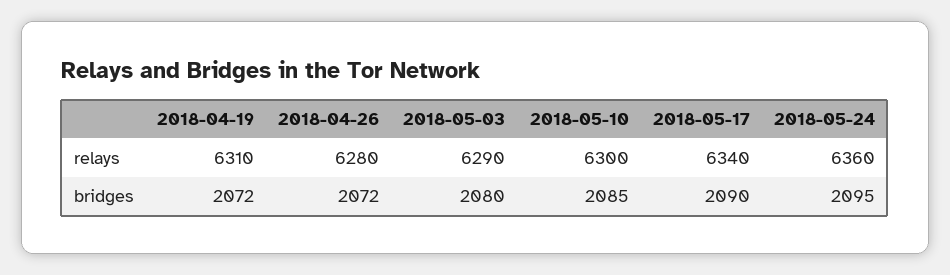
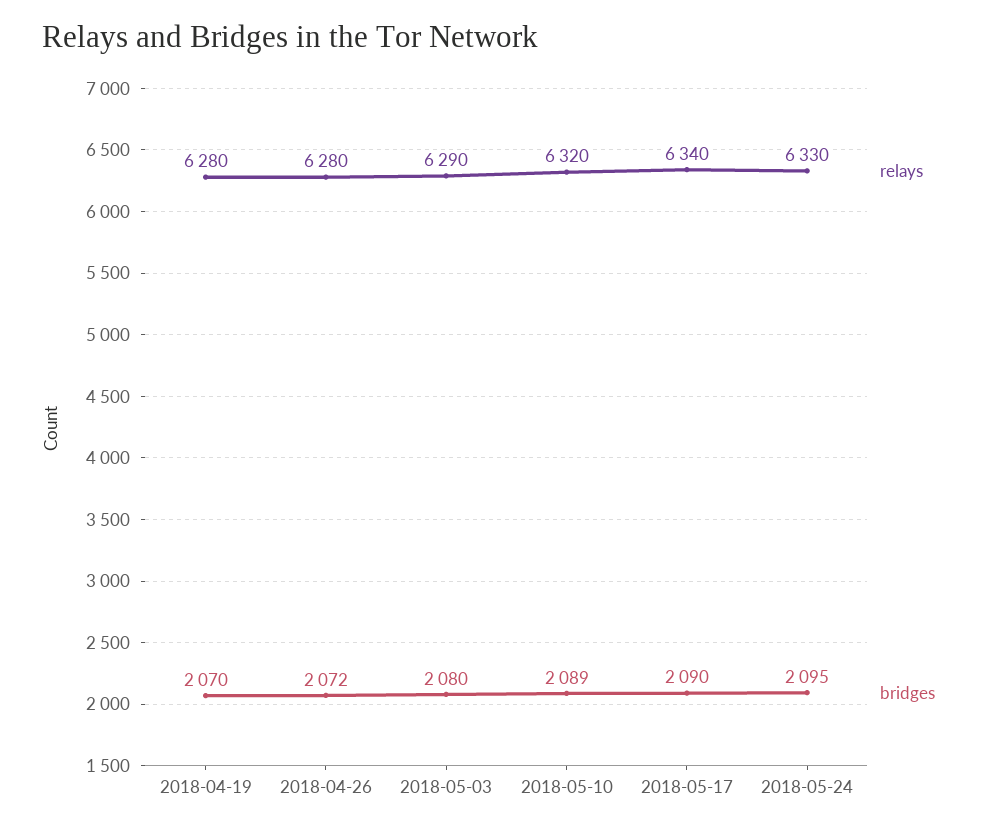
relays, 2018-04-19: 6310 -> 6280
relays, 2018-05-10: 6300 -> 6320
relays, 2018-05-24: 6360 -> 6330
bridges, 2018-04-19: 2072 -> 2070
bridges, 2018-05-10: 2085 -> 2089

